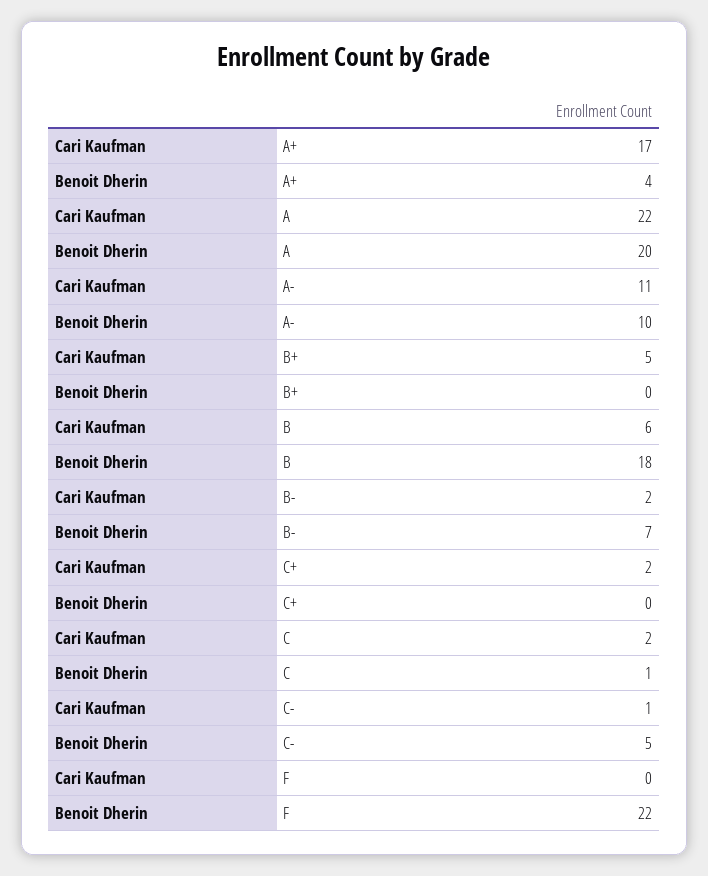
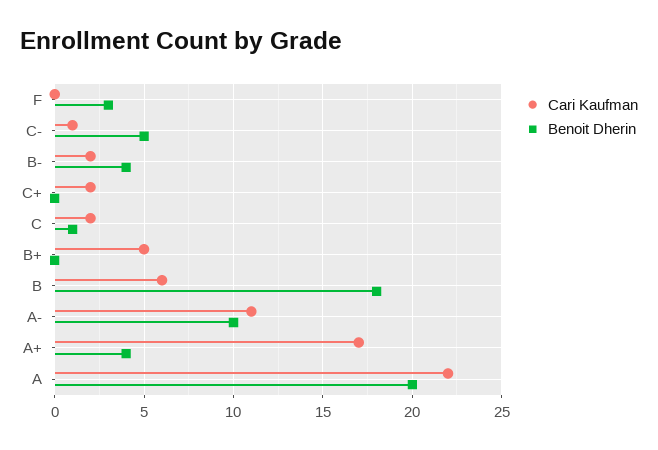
Benoit Dherin, B-: 7 -> 4
Benoit Dherin, F: 22 -> 3

